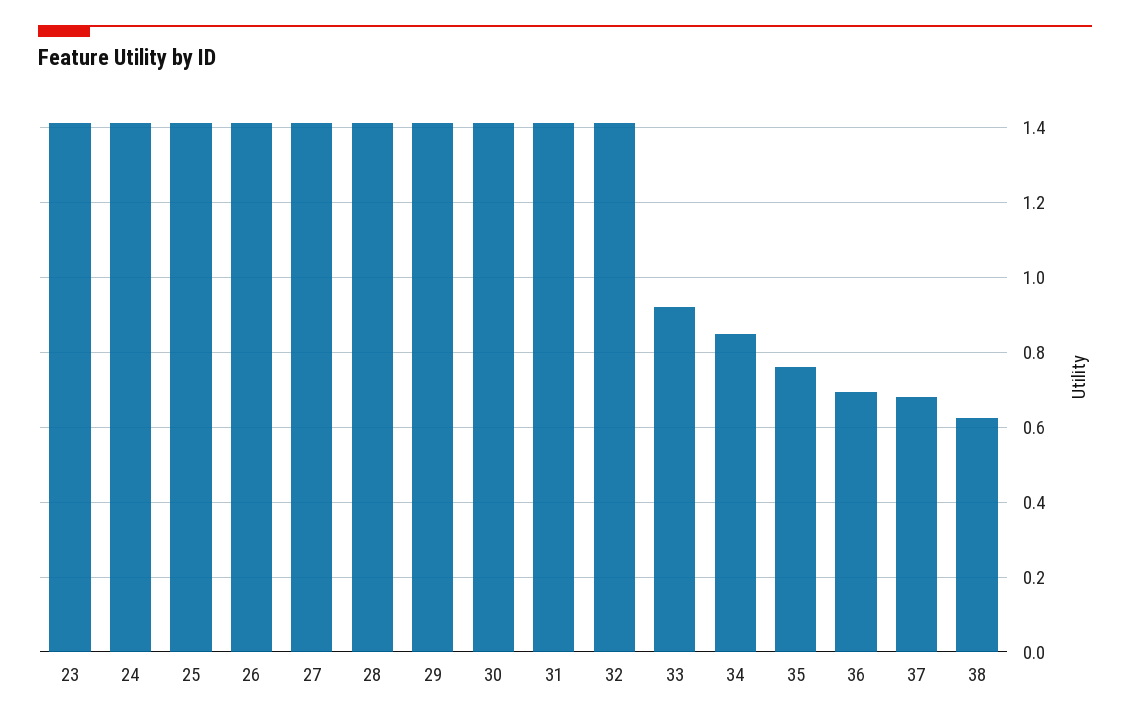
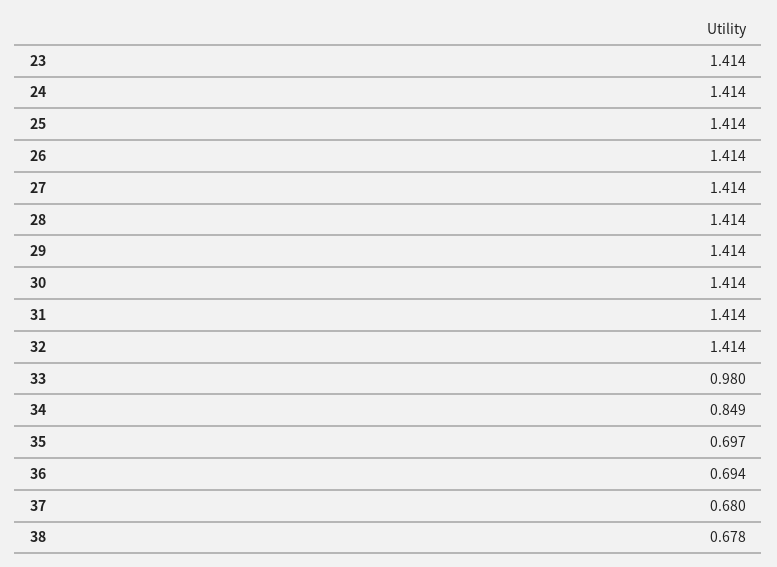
33: 0.92 -> 0.98
35: 0.76 -> 0.697
38: 0.62 -> 0.678

